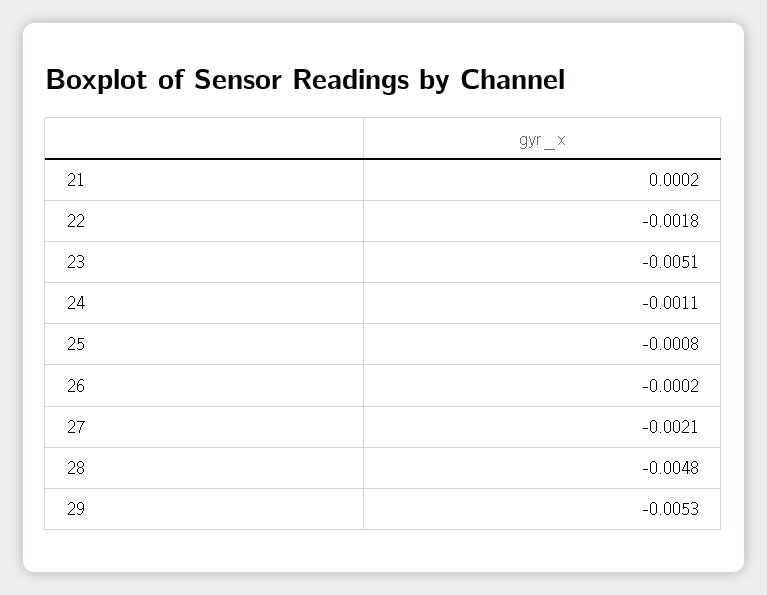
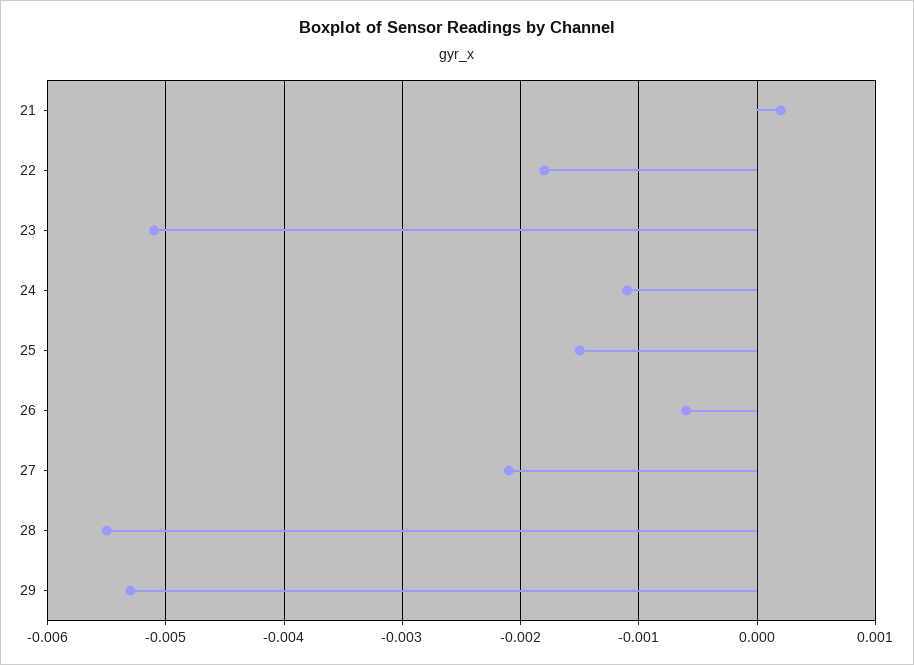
25: -0.0008 -> -0.0015
26: -0.0002 -> -0.0006
28: -0.0048 -> -0.0055

